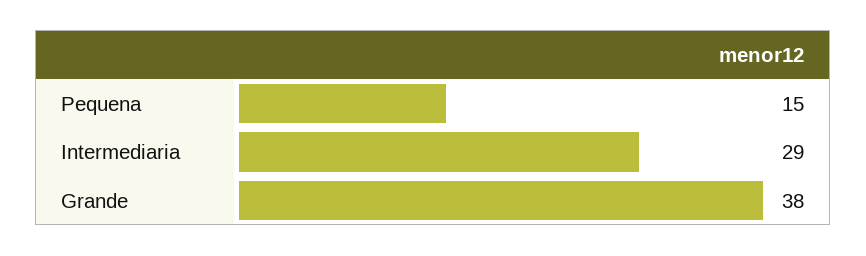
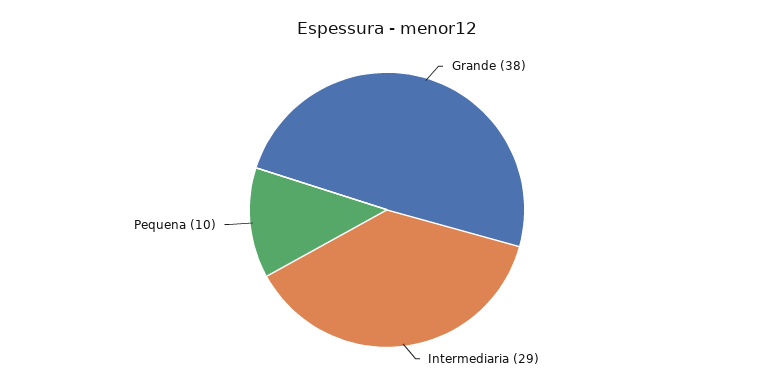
Pequena: 15 -> 10

